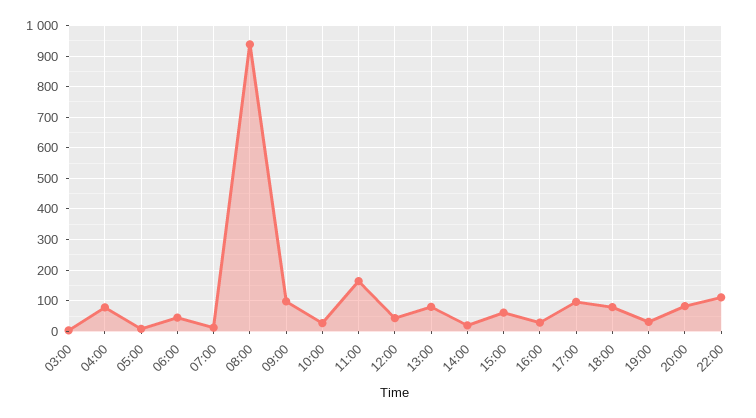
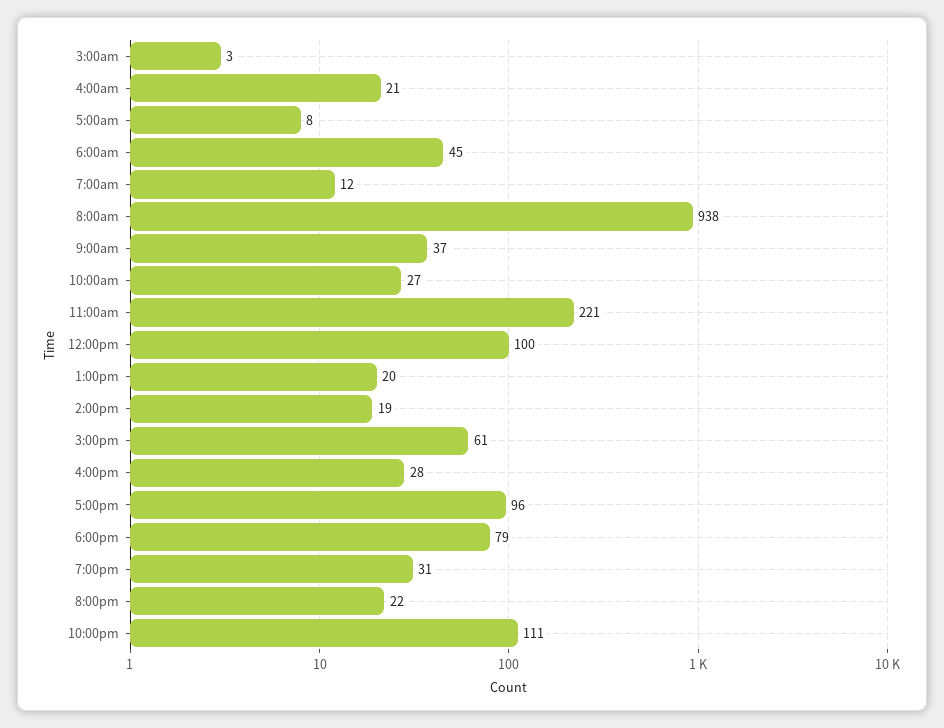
04:00: 80 -> 21
09:00: 100 -> 37
11:00: 160 -> 221
12:00: 40 -> 100
13:00: 80 -> 20
20:00: 80 -> 22

